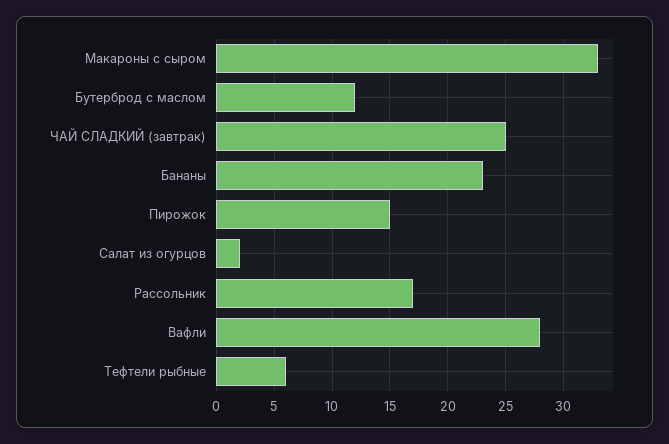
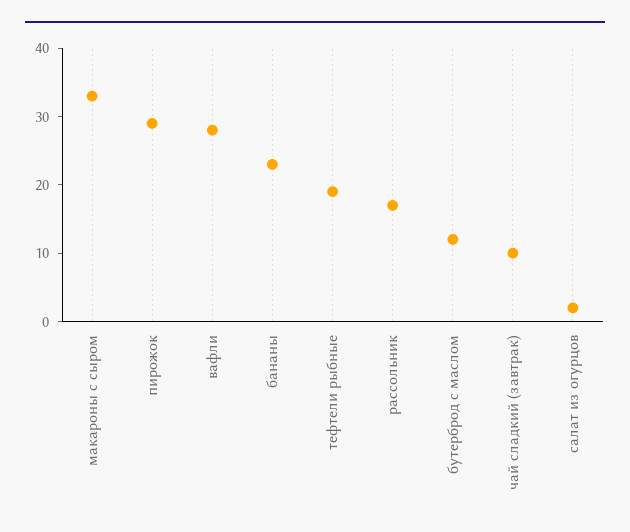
ЧАЙ СЛАДКИЙ (завтрак): 25 -> 10
Пирожок: 15 -> 30
Тефтели рыбные: 6 -> 20

